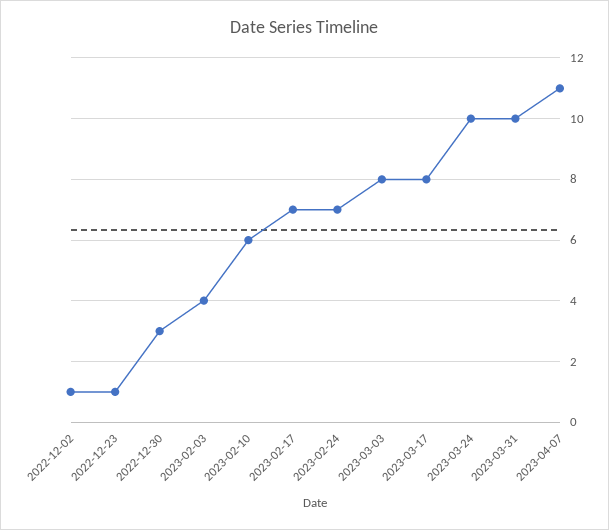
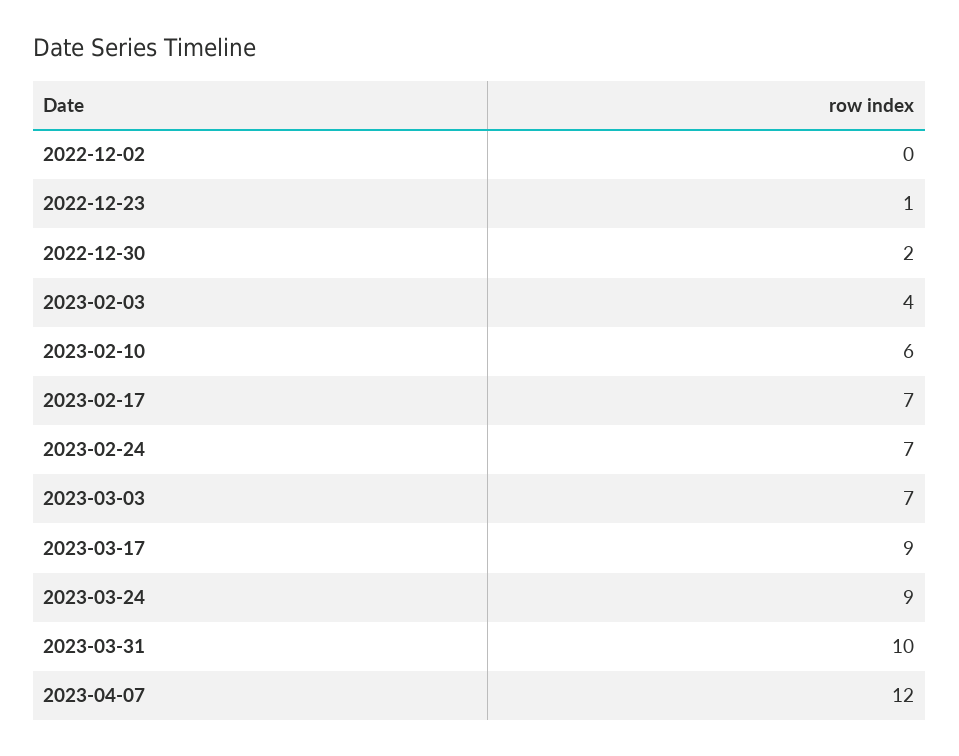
2022-12-02: 1 -> 0
2022-12-30: 3 -> 2
2023-03-03: 8 -> 7
2023-03-17: 8 -> 9
2023-03-24: 10 -> 9
2023-04-07: 11 -> 12

